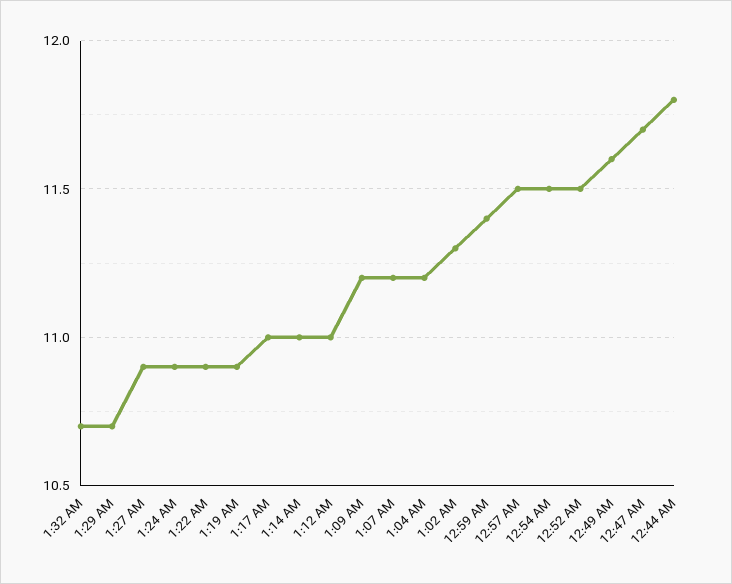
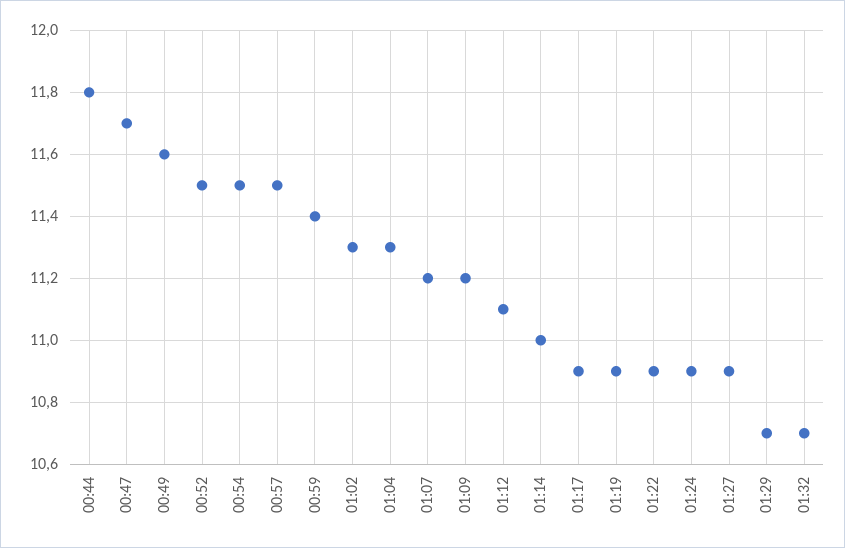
1:17 AM: 11 -> 10.9
1:12 AM: 11 -> 11.1
1:04 AM: 11.2 -> 11.3

